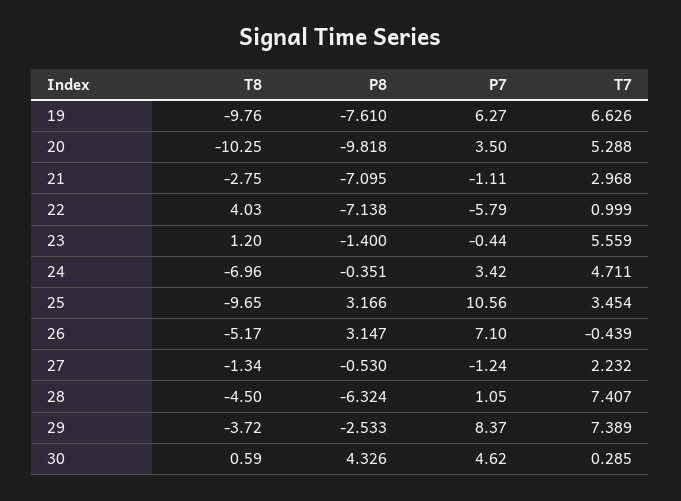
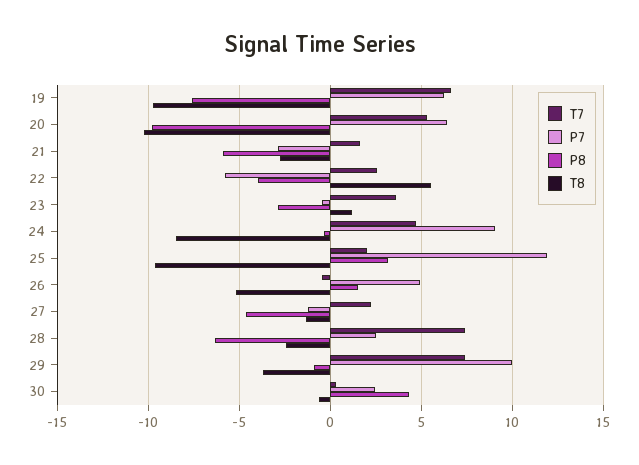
P7, 20: 3.5 -> 6.5
P8, 21: -7.095 -> -6
P7, 21: -1.11 -> -3
T7, 21: 2.968 -> 1.5
T8, 22: 4.03 -> 5.5
P8, 22: -7.138 -> -4
T7, 22: 0.999 -> 2.5
P8, 23: -1.4 -> -3
T7, 23: 5.559 -> 3.5
T8, 24: -6.96 -> -8.5
P7, 24: 3.42 -> 9
P7, 25: 10.56 -> 12
T7, 25: 3.454 -> 2
P8, 26: 3.147 -> 1.5
P7, 26: 7.1 -> 5
P8, 27: -0.53 -> -4.5
T8, 28: -4.5 -> -2.5
P7, 28: 1.05 -> 2.5
P8, 29: -2.533 -> -1
P7, 29: 8.37 -> 10
T8, 30: 0.59 -> -0.5
P7, 30: 4.62 -> 2.5

